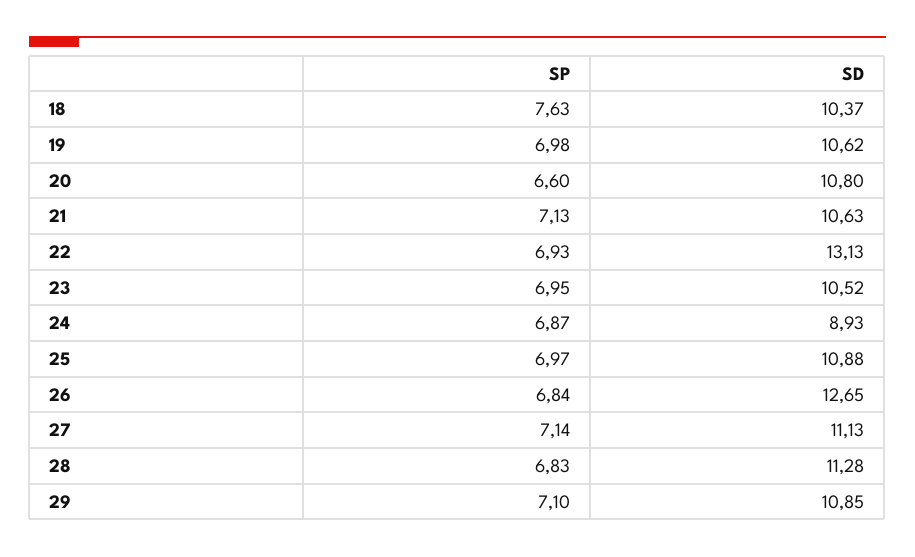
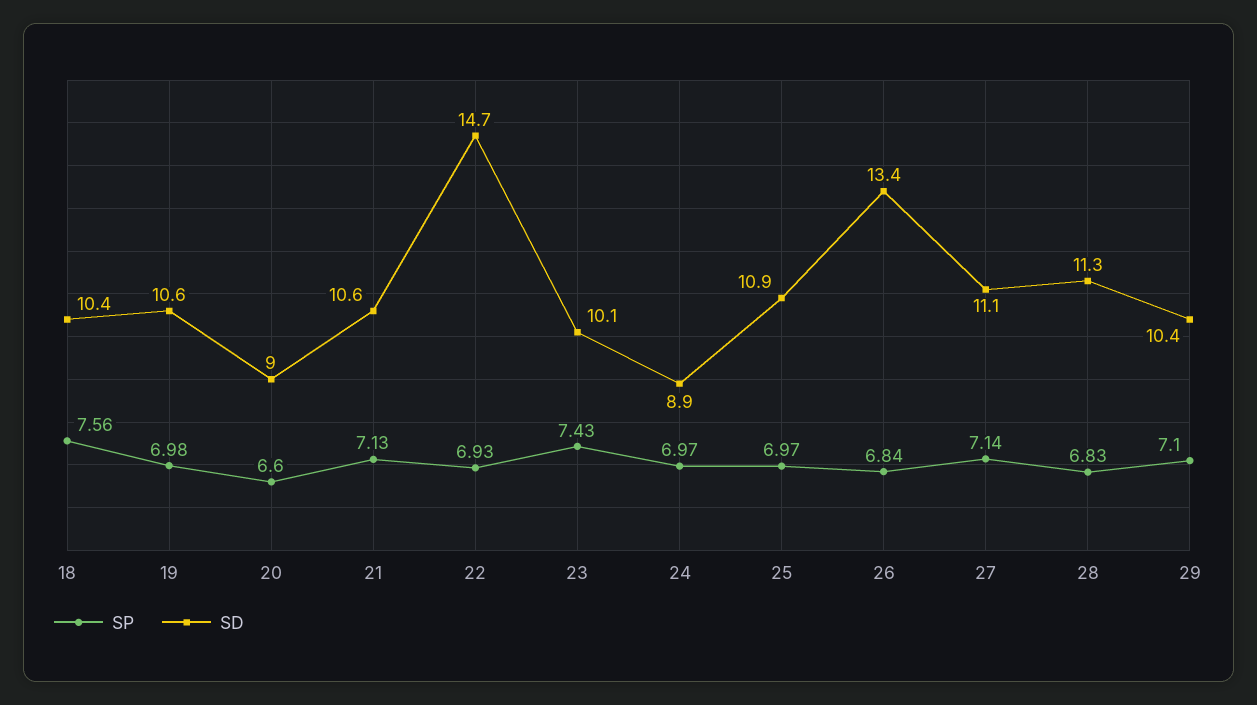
SP, 18: 7.63 -> 7.56
SD, 20: 10.8 -> 9
SD, 22: 13.13 -> 14.7
SP, 23: 6.95 -> 7.43
SD, 23: 10.52 -> 10.1
SP, 24: 6.87 -> 6.97
SD, 26: 12.65 -> 13.4
SD, 29: 10.85 -> 10.4

